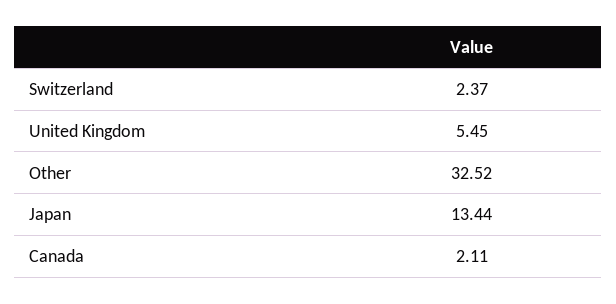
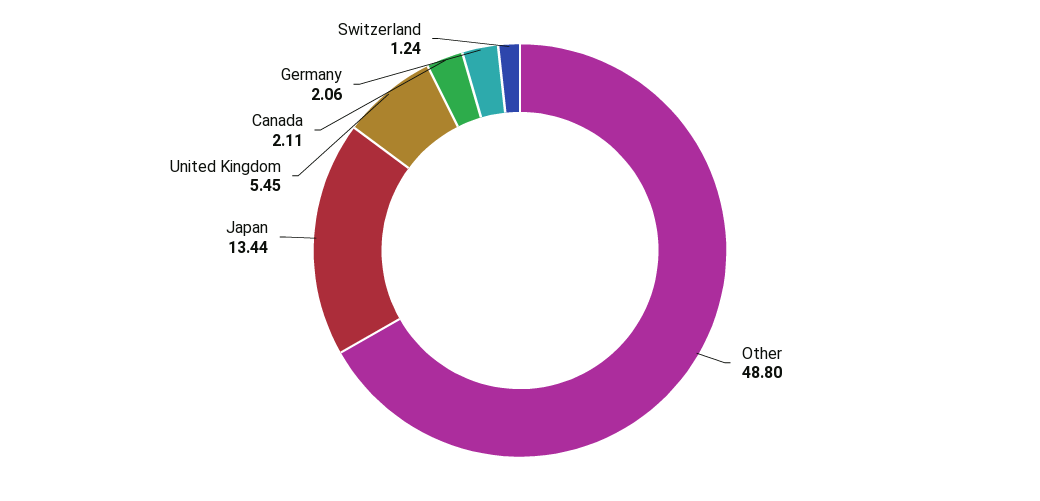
Switzerland: 2.37 -> 1.24
Other: 32.52 -> 48.8
Germany: none -> 2.06

